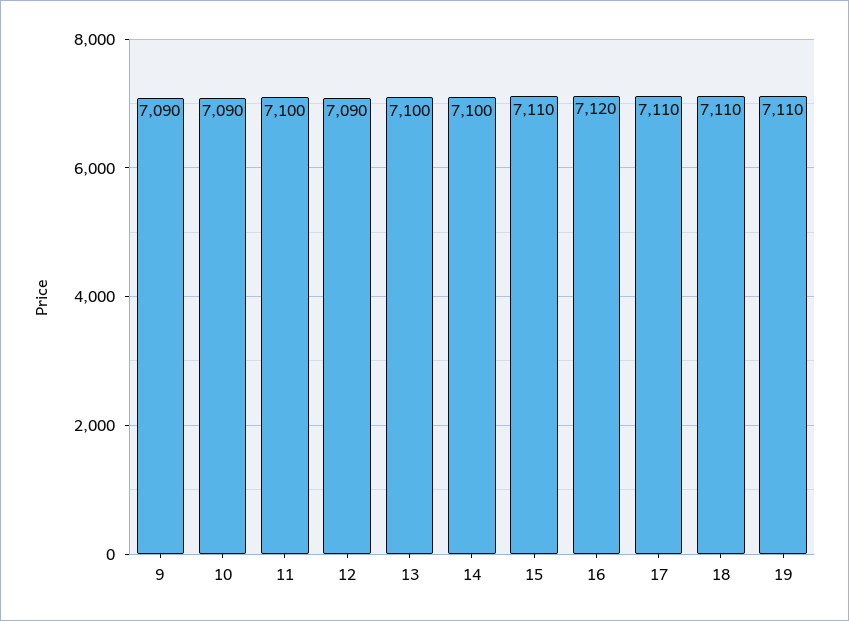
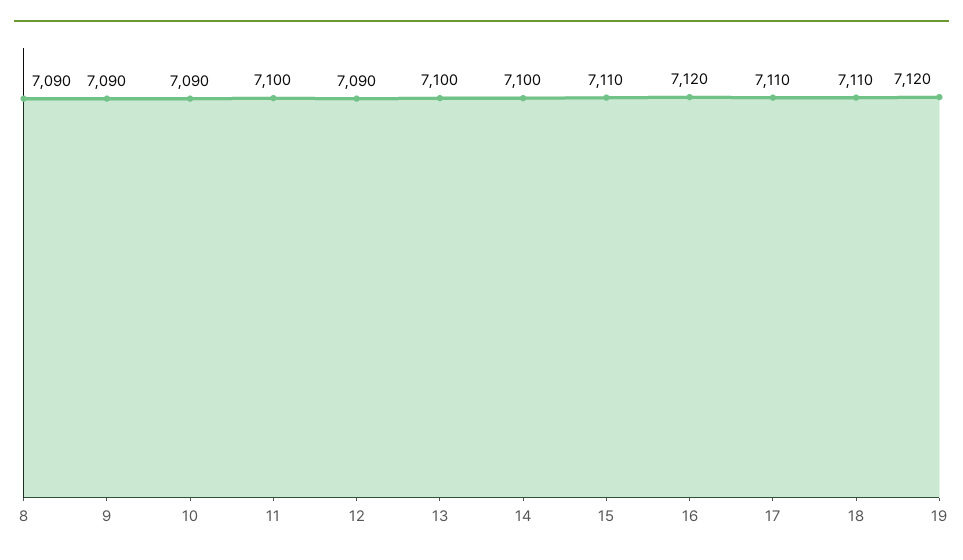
19: 7110 -> 7120
8: none -> 7090

